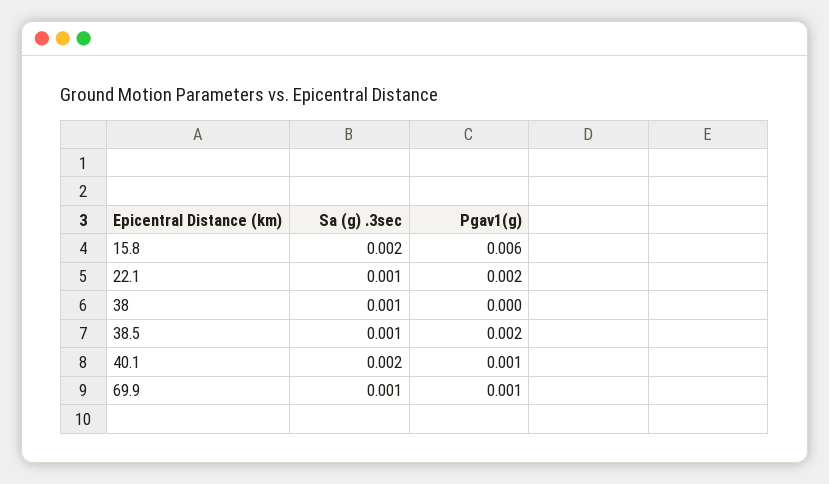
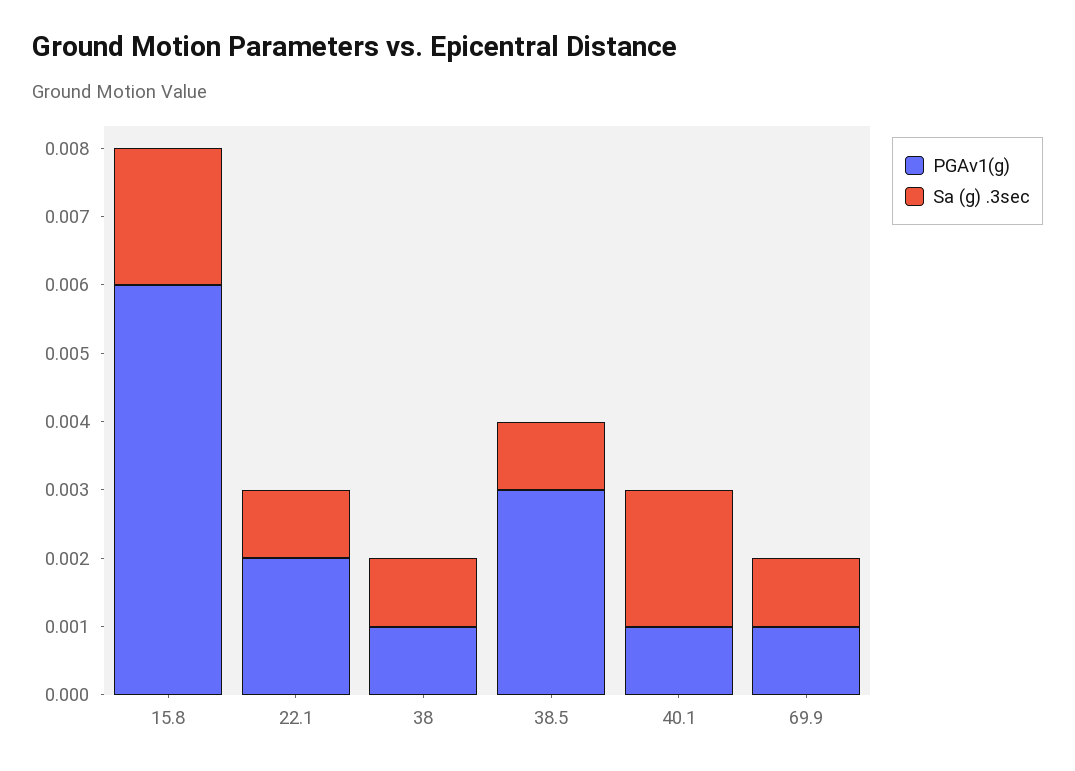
Pgav1(g), 38: 0 -> 0.001
Pgav1(g), 38.5: 0.002 -> 0.003

